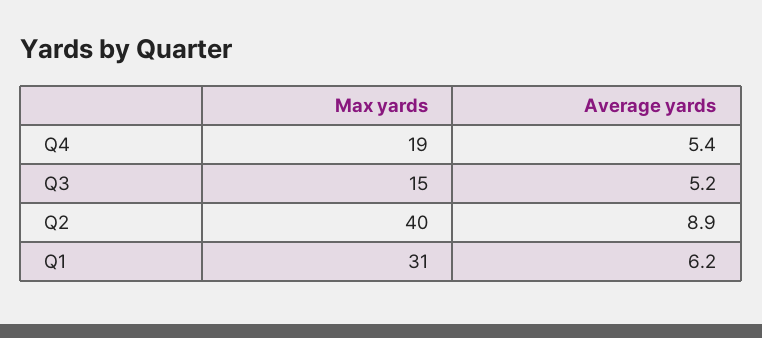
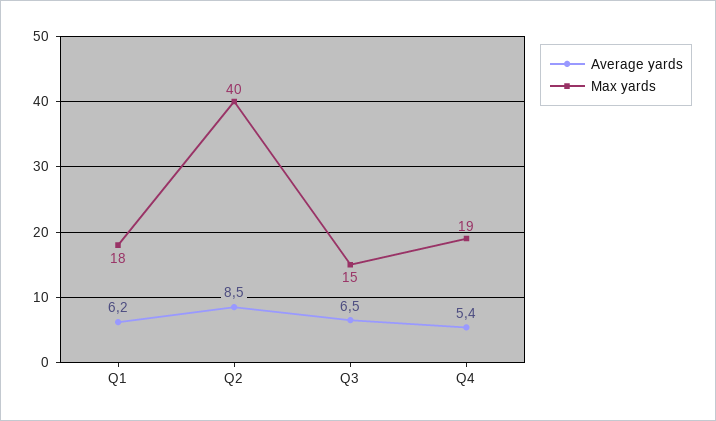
Average yards, Q3: 5.2 -> 6.5
Average yards, Q2: 8.9 -> 8.5
Max yards, Q1: 31 -> 18

